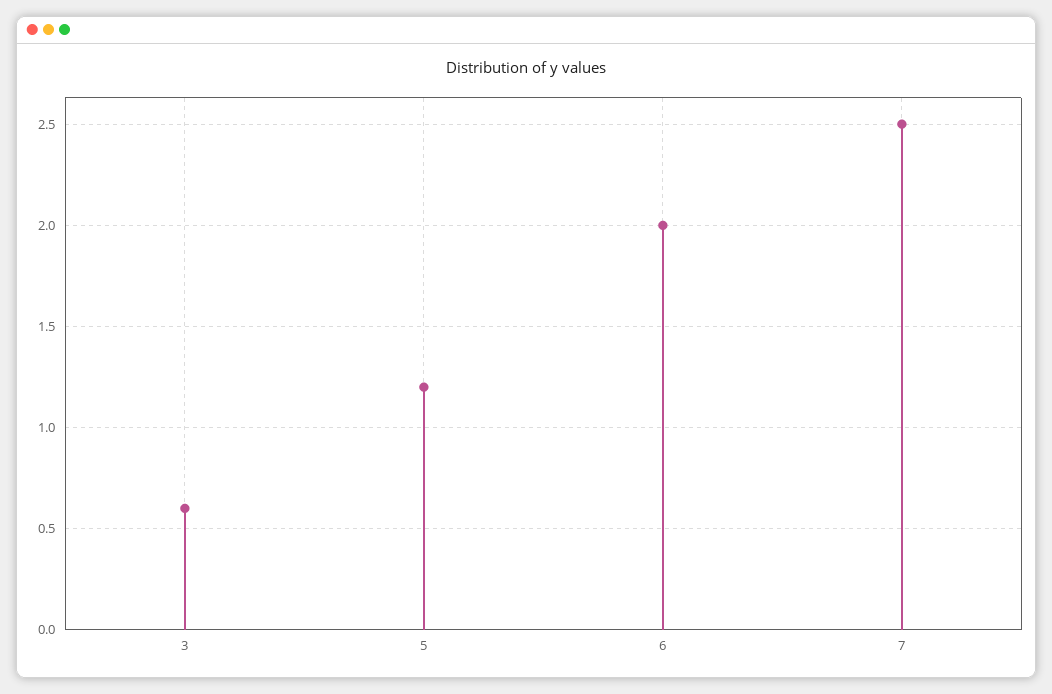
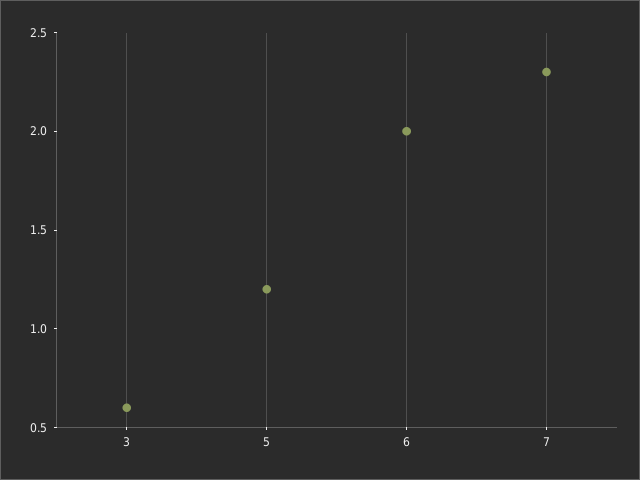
7: 2.5 -> 2.3

